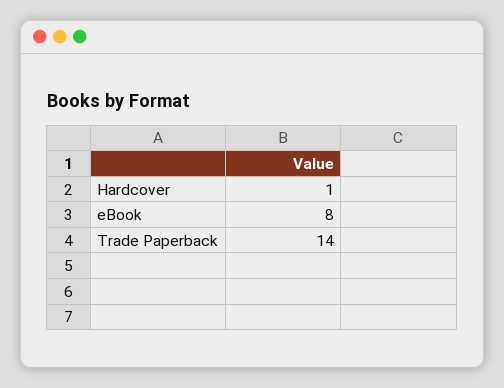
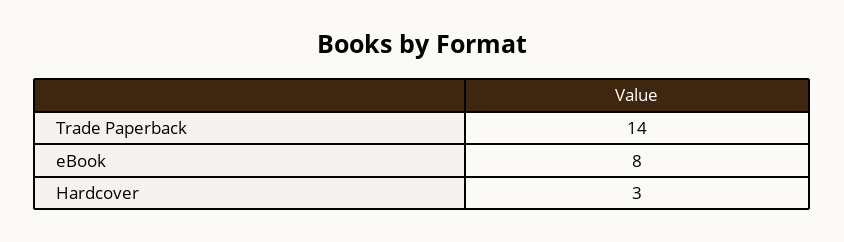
Hardcover: 1 -> 3

